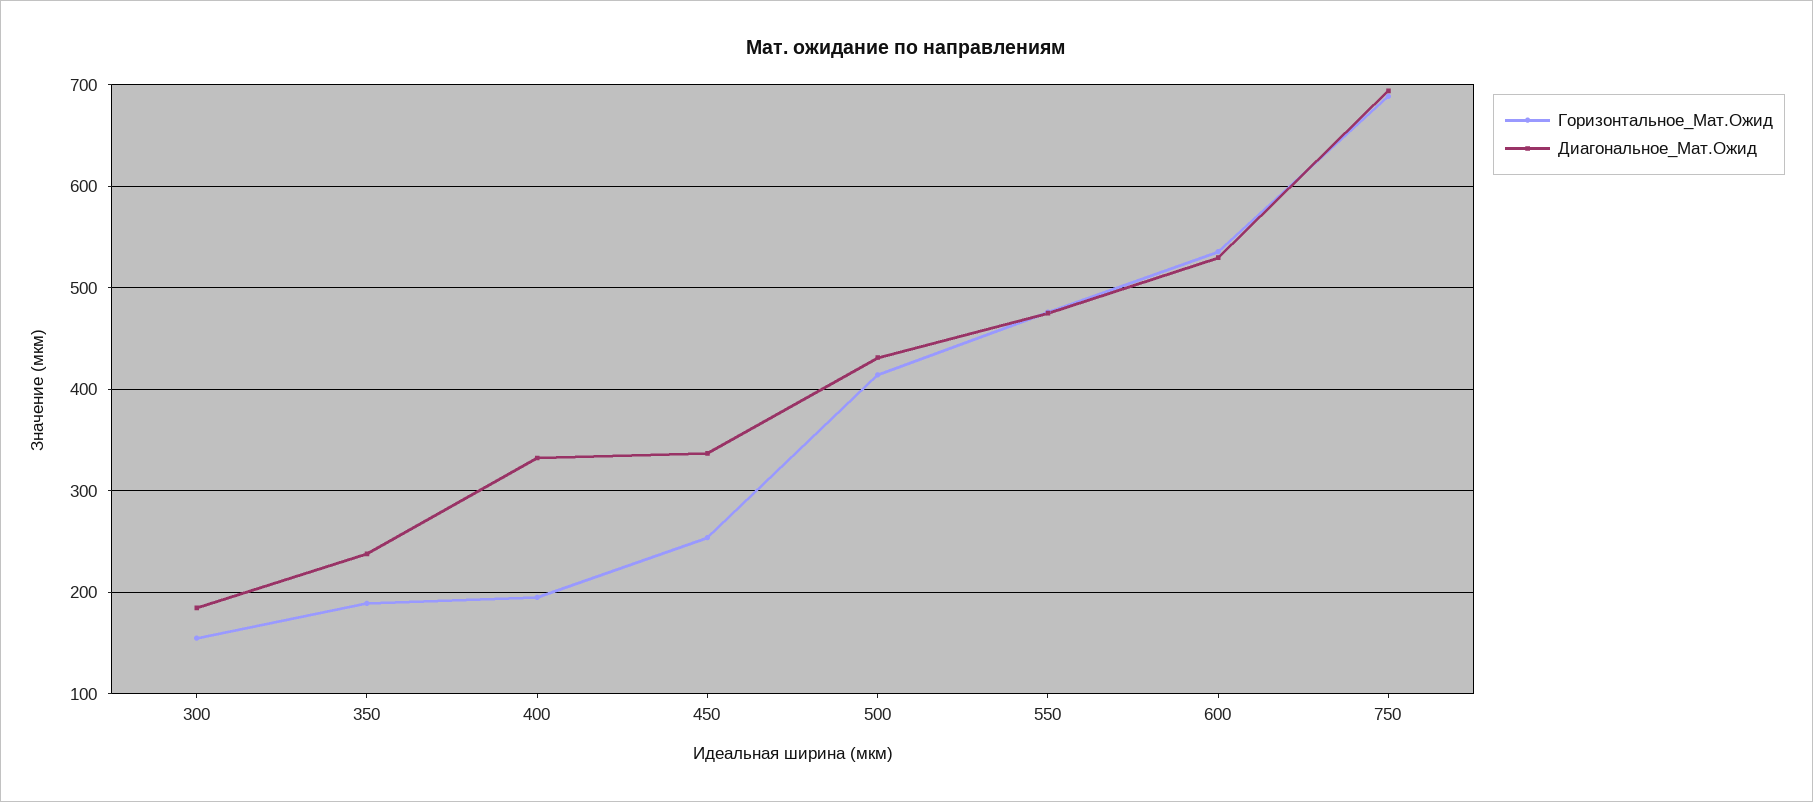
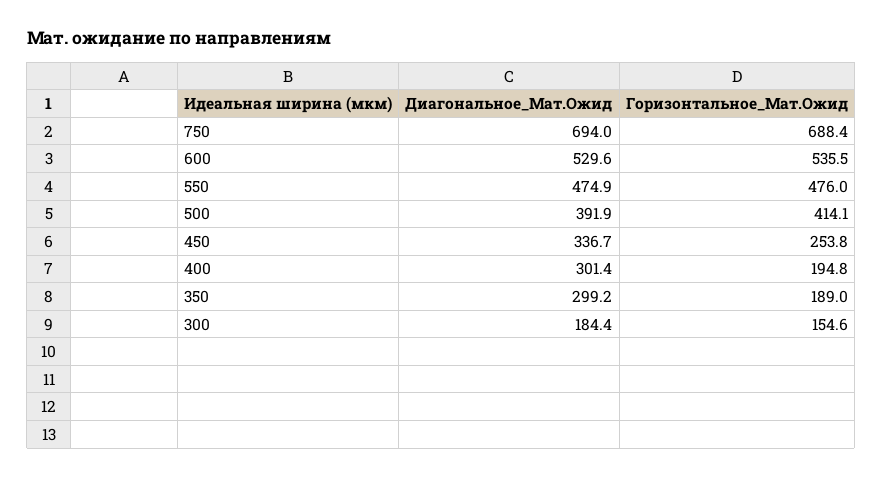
Диагональное_Мат.Ожид, 350: 240 -> 299.2
Диагональное_Мат.Ожид, 400: 330 -> 301.4
Диагональное_Мат.Ожид, 500: 430 -> 391.9

